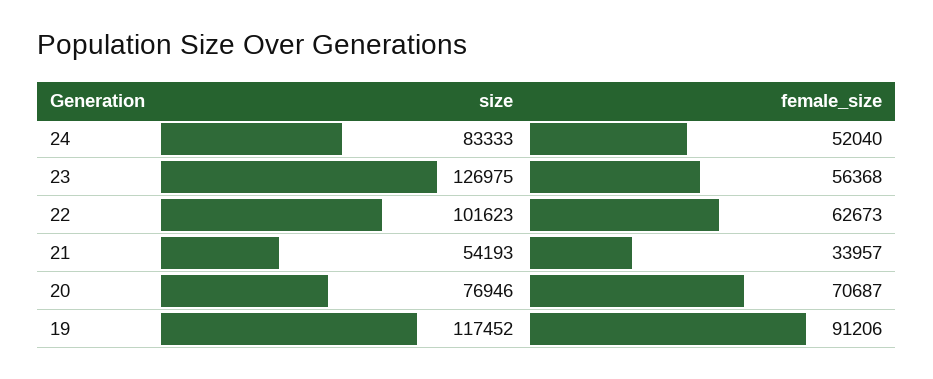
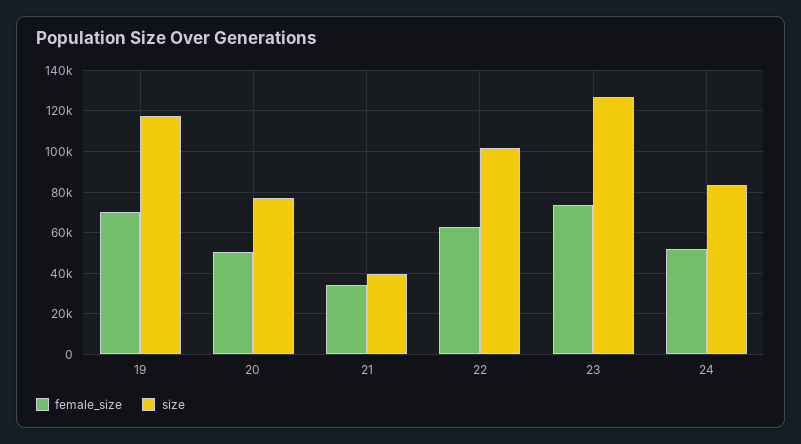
female_size, 23: 56368 -> 75000
size, 21: 54193 -> 40000
female_size, 20: 70687 -> 50000
female_size, 19: 91206 -> 70000

